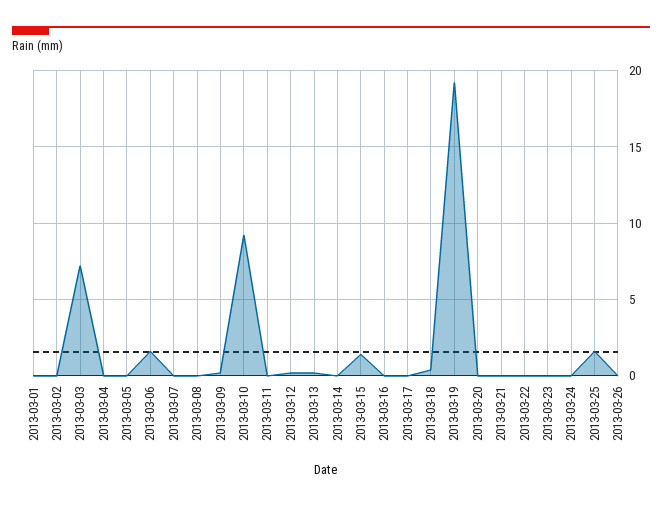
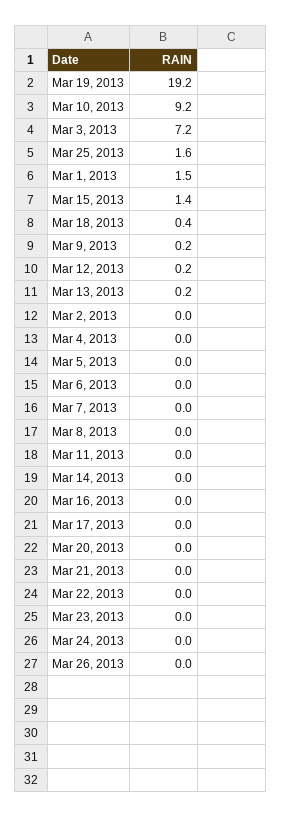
2013-03-01: 0 -> 1.5
2013-03-06: 1.5 -> 0

